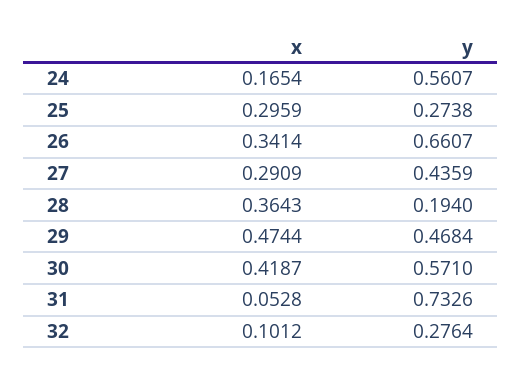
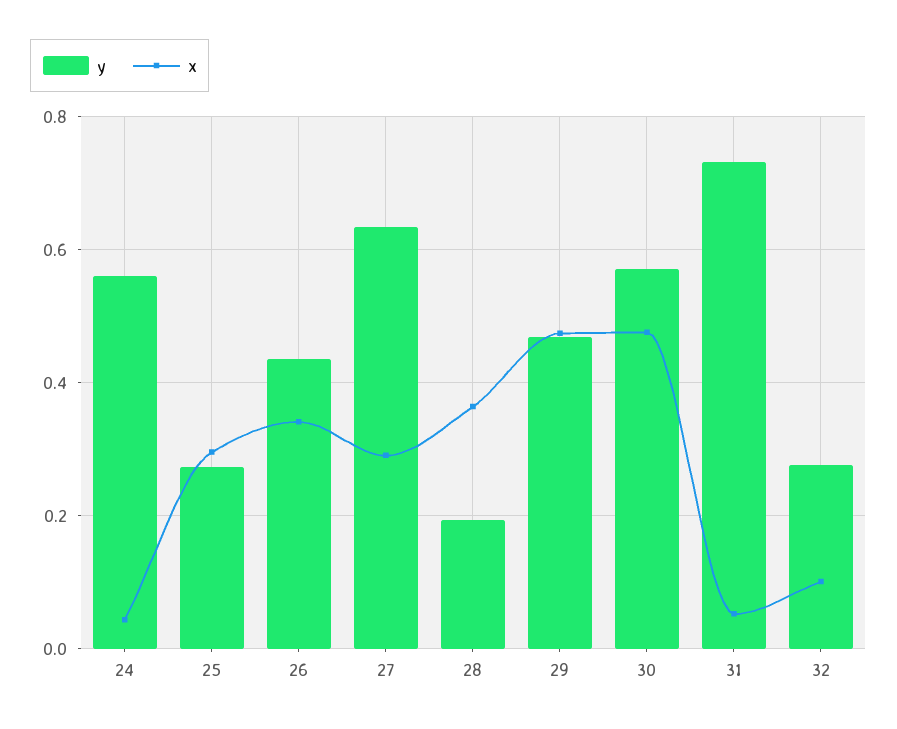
x, 24: 0.1654 -> 0.04
y, 26: 0.6607 -> 0.44
y, 27: 0.4359 -> 0.64
x, 30: 0.4187 -> 0.48

